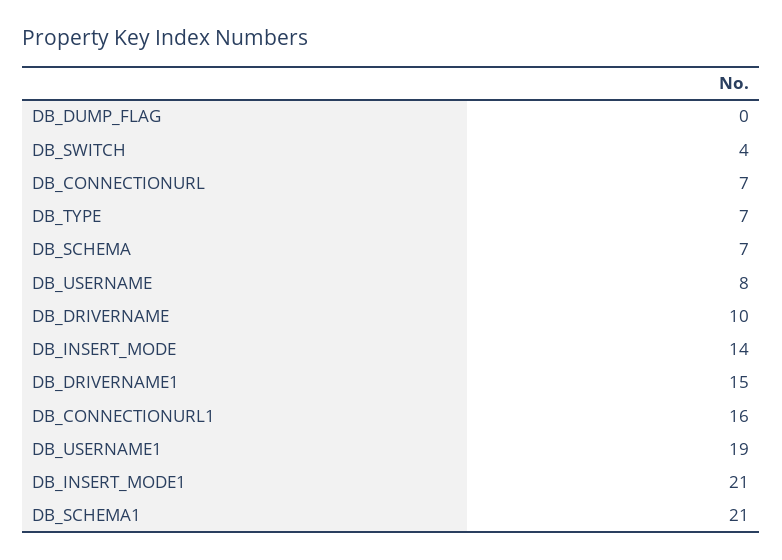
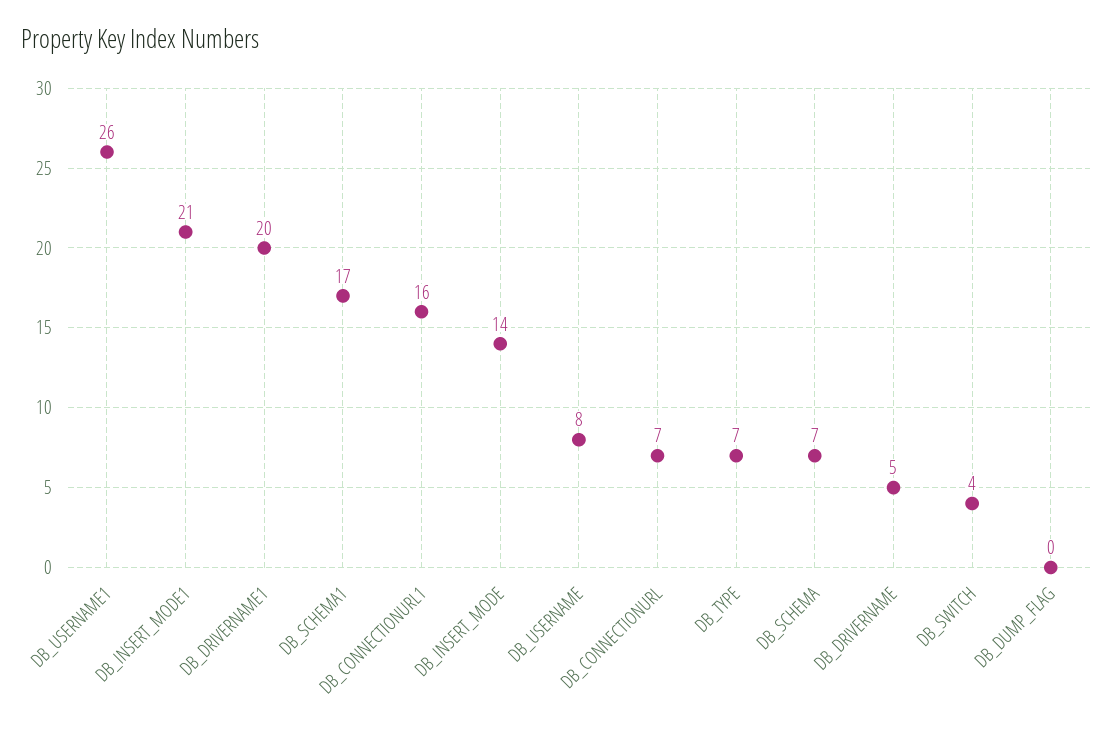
DB_DRIVERNAME: 10 -> 5
DB_DRIVERNAME1: 15 -> 20
DB_USERNAME1: 19 -> 26
DB_SCHEMA1: 21 -> 17

